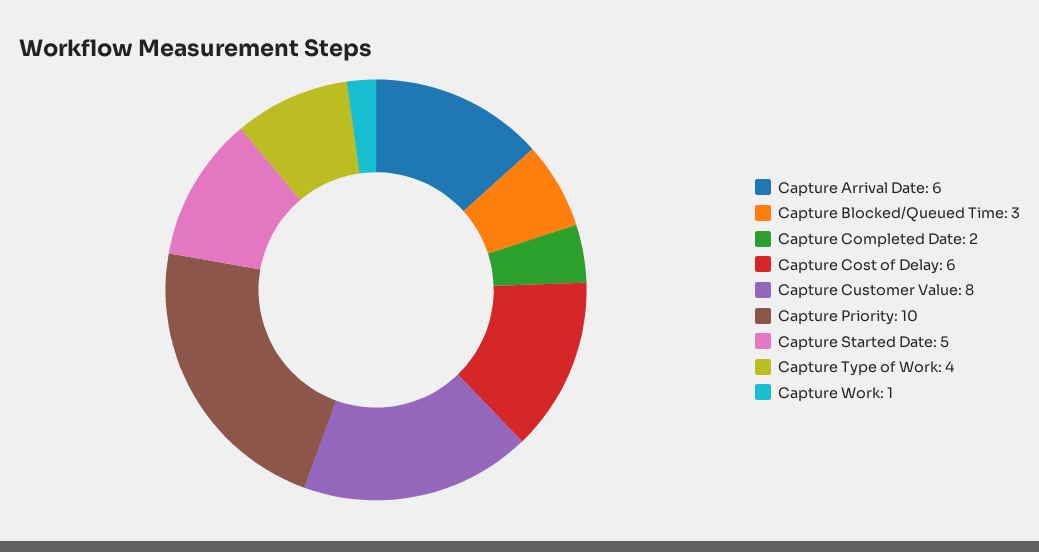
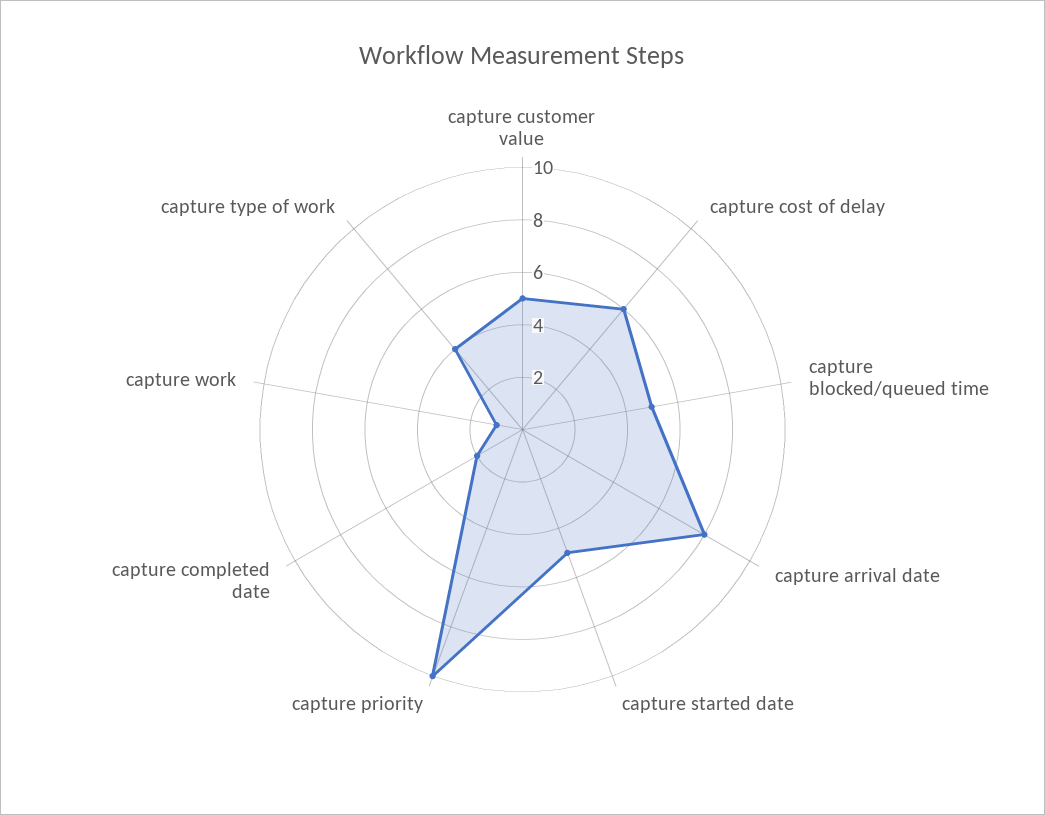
Capture Arrival Date: 6 -> 8
Capture Blocked/Queued Time: 3 -> 5
Capture Customer Value: 8 -> 5

